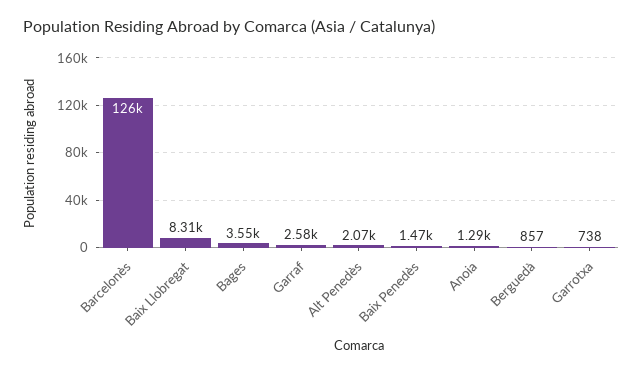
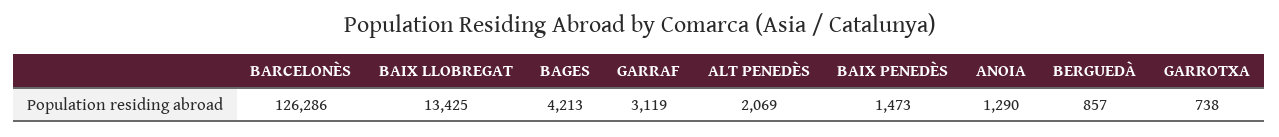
Baix Llobregat: 8310 -> 13425
Bages: 3550 -> 4213
Garraf: 2580 -> 3119

